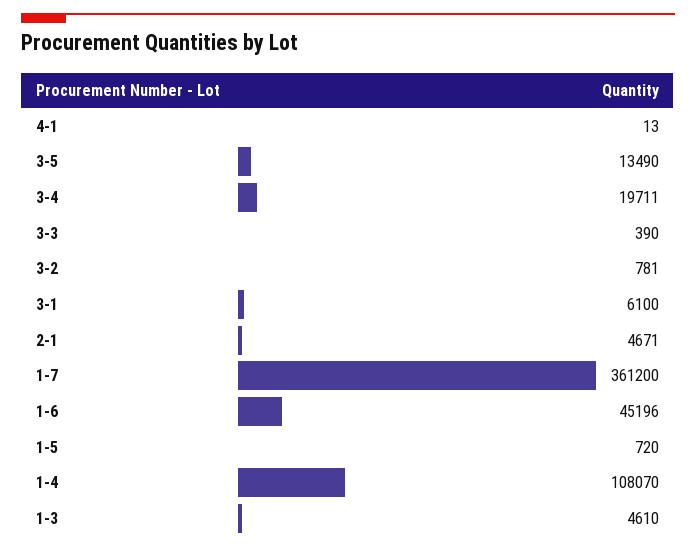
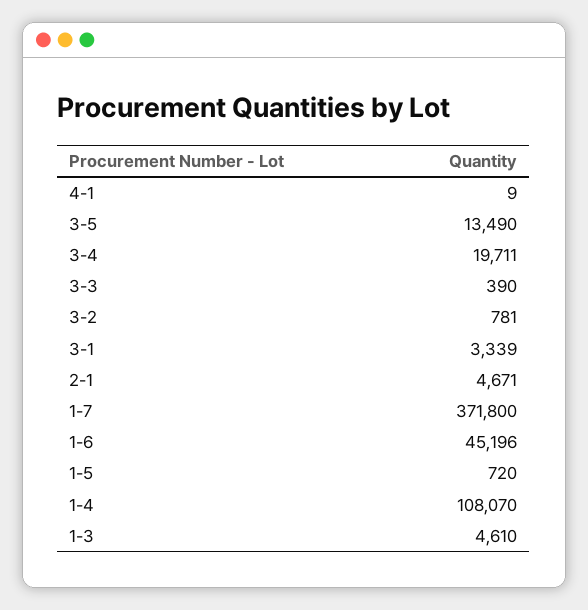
4-1: 13 -> 9
3-1: 6100 -> 3339
1-7: 361200 -> 371800

